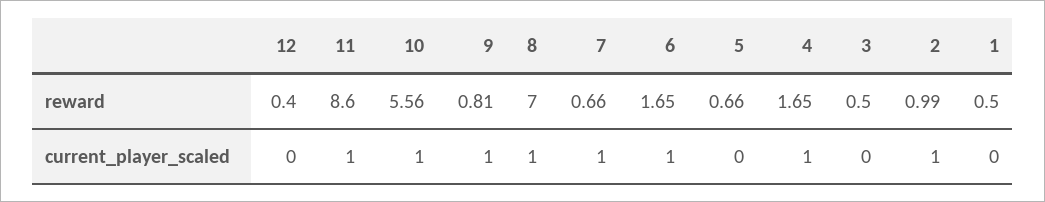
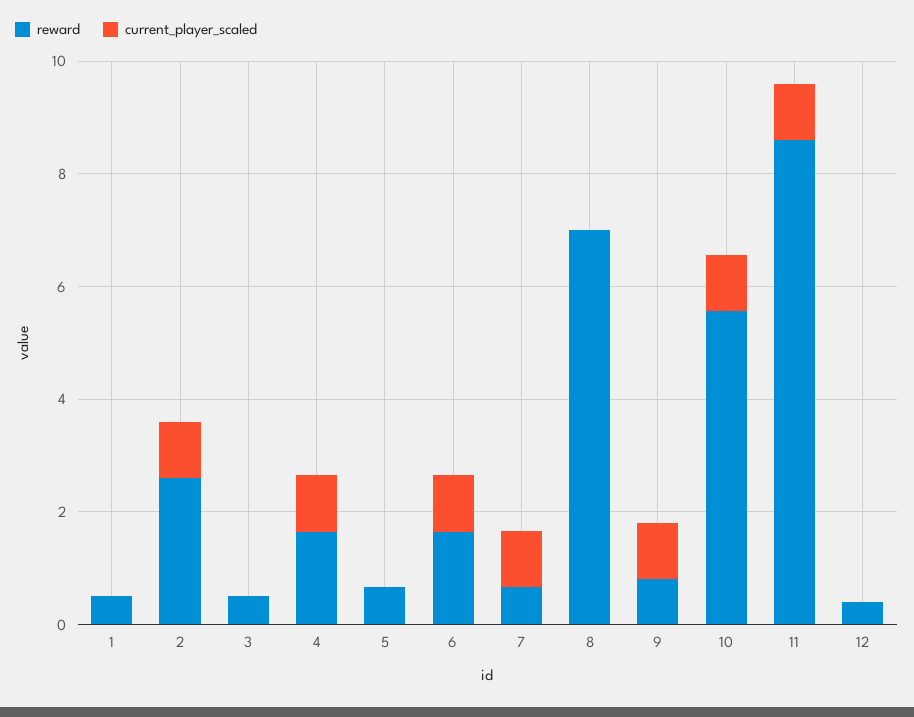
reward, 2: 0.99 -> 2.5
current_player_scaled, 8: 1 -> 0

